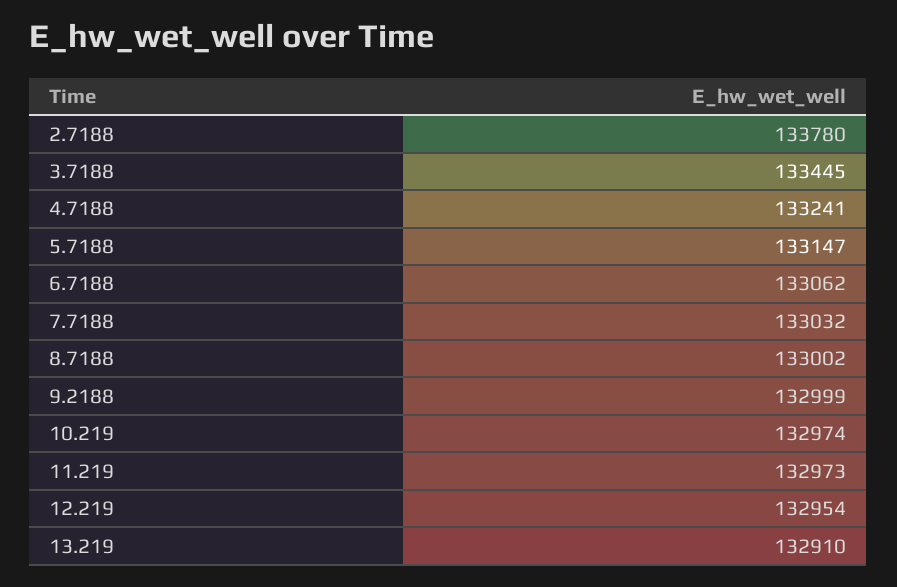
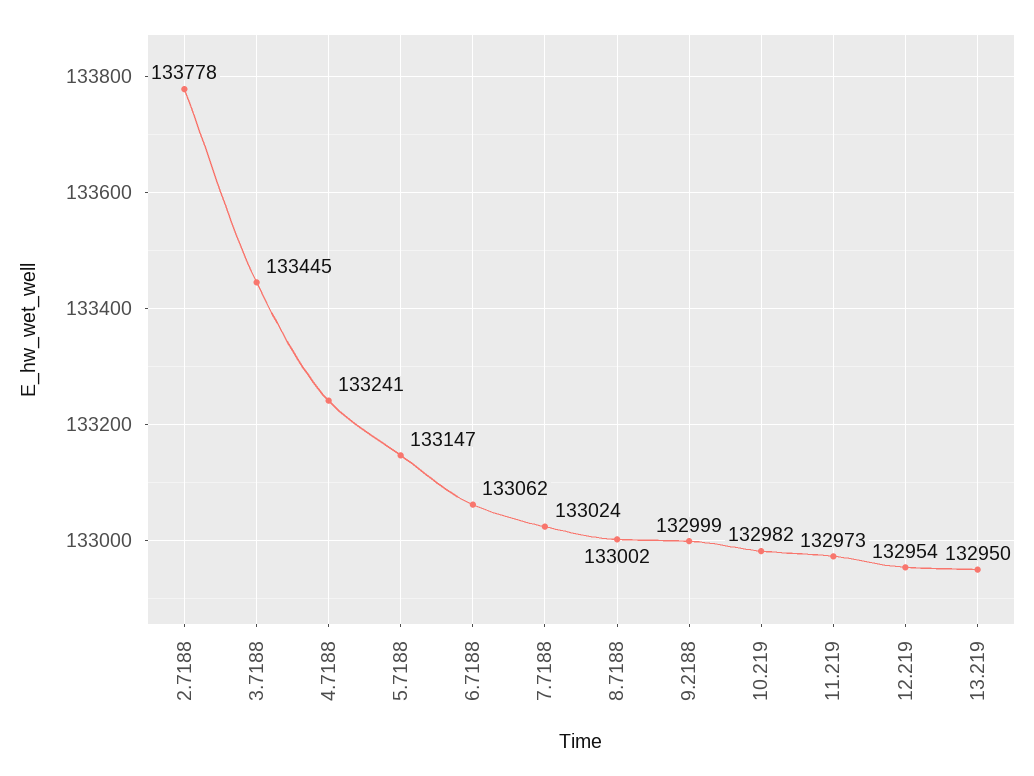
2.7188: 133780 -> 133778
7.7188: 133032 -> 133024
10.219: 132974 -> 132982
13.219: 132910 -> 132950

